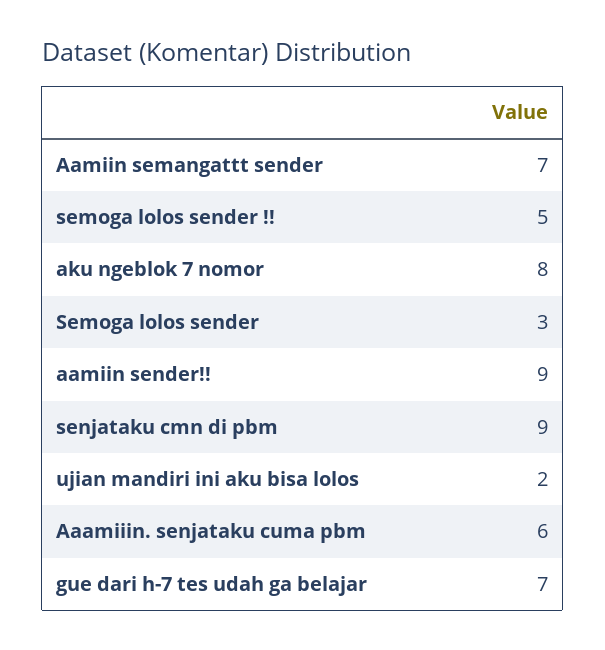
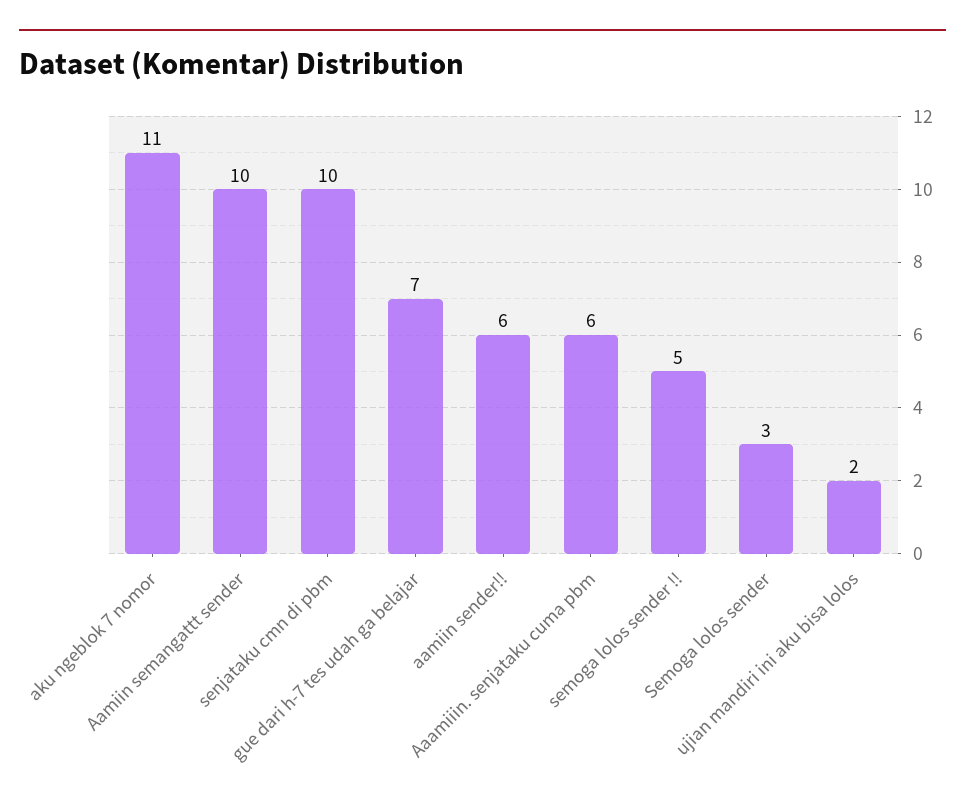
Aamiin semangattt sender: 7 -> 10
aku ngeblok 7 nomor: 8 -> 11
aamiin sender!!: 9 -> 6
senjataku cmn di pbm: 9 -> 10

